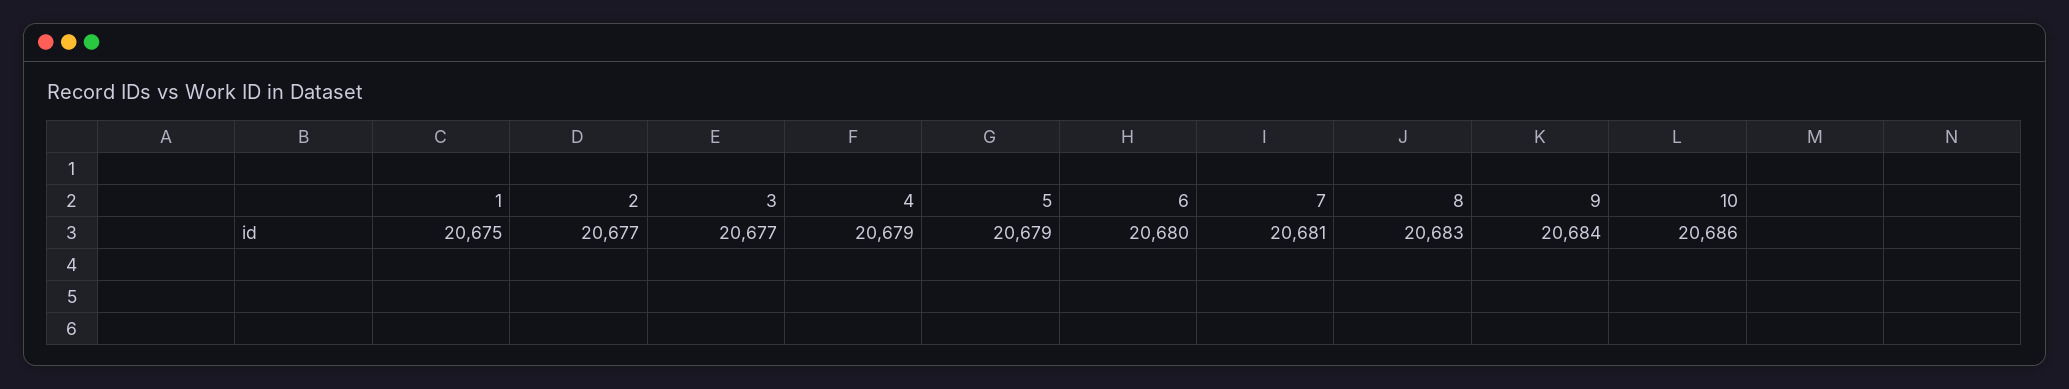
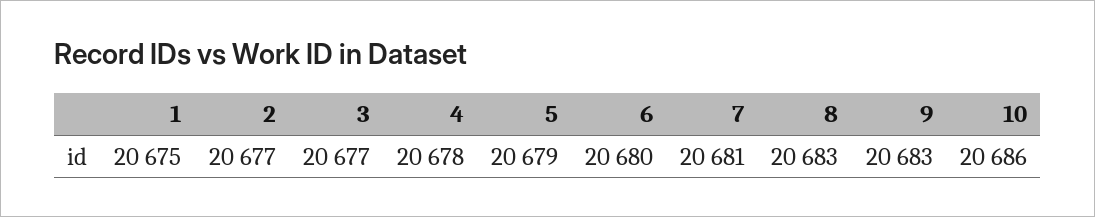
4: 20679 -> 20678
9: 20684 -> 20683

